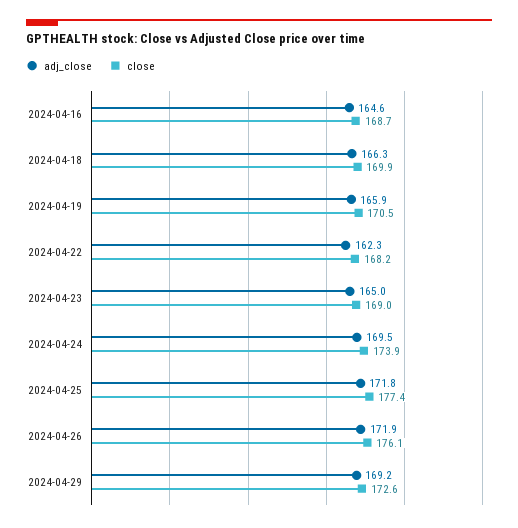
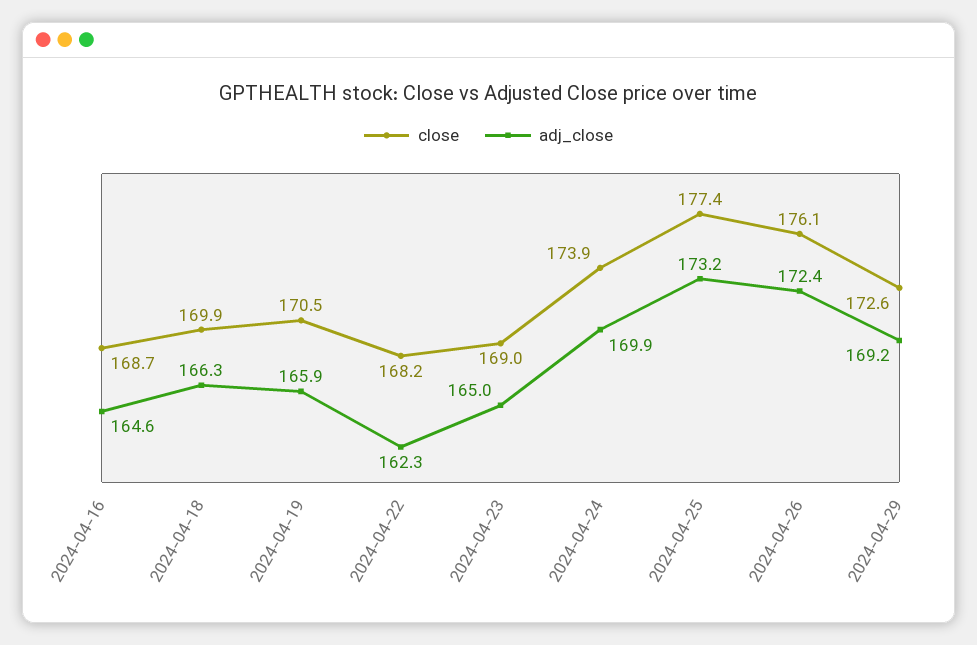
adj_close, 2024-04-24: 169.5 -> 169.9
adj_close, 2024-04-25: 171.8 -> 173.2
adj_close, 2024-04-26: 171.9 -> 172.4

